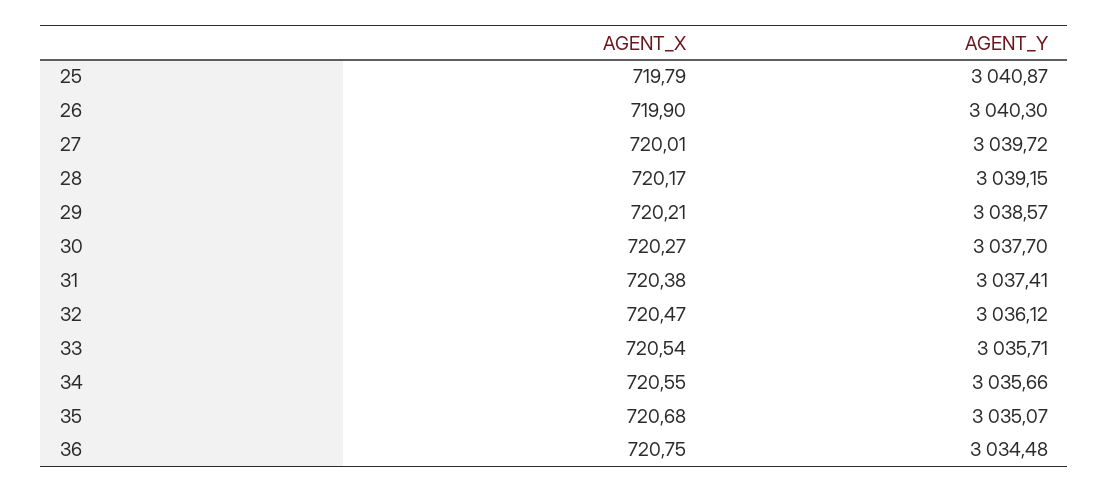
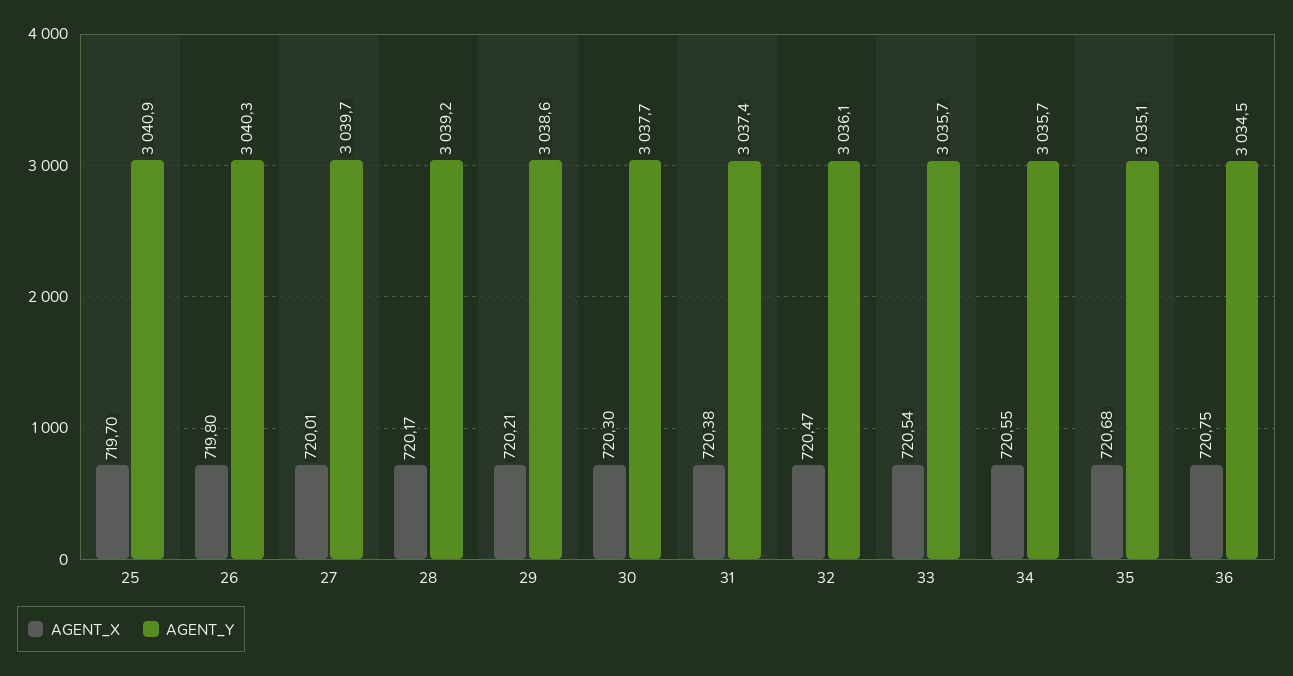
AGENT_X, 25: 719.79 -> 719.7
AGENT_X, 26: 719.9 -> 719.8
AGENT_X, 30: 720.27 -> 720.3

